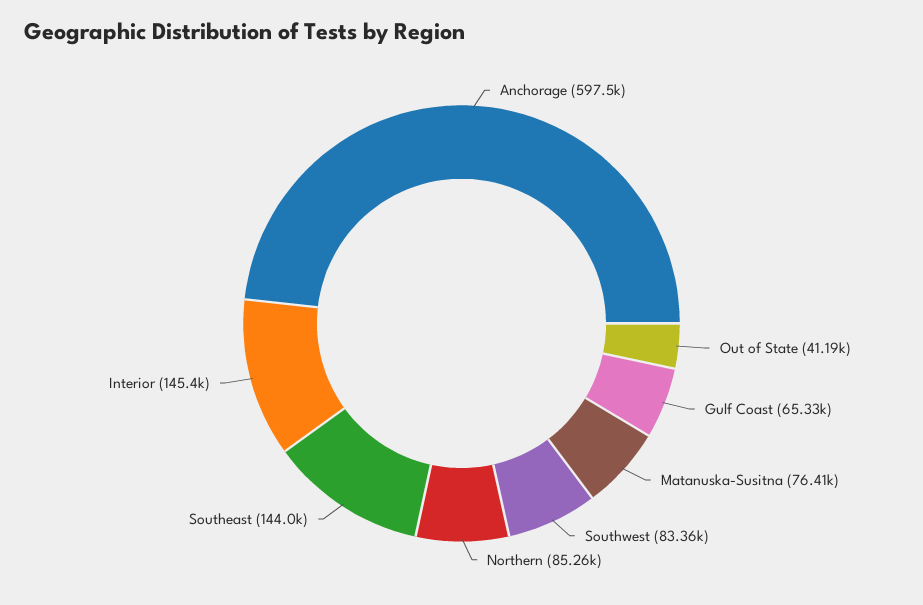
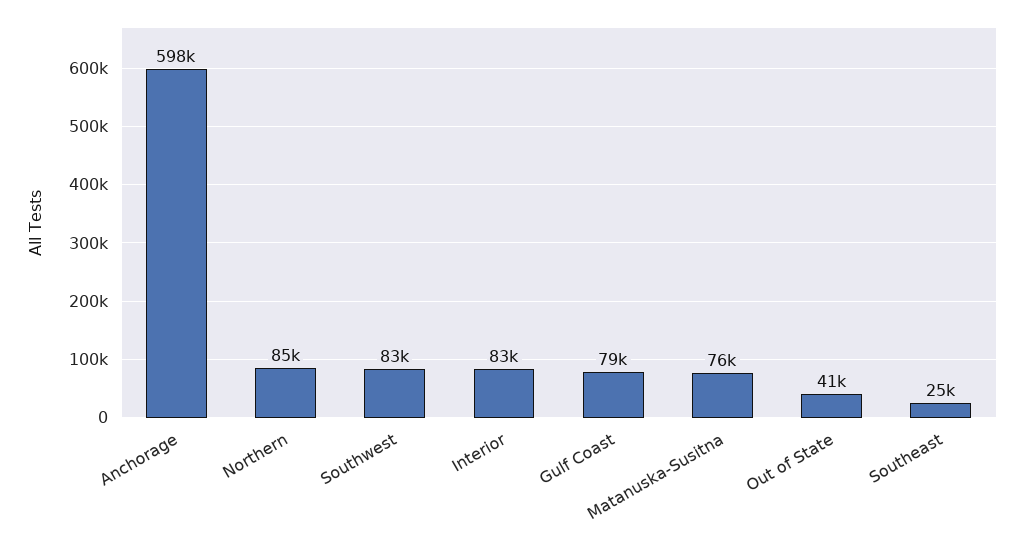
Gulf Coast: 65330 -> 79000
Southeast: 144000 -> 25000
Interior: 145400 -> 83000

